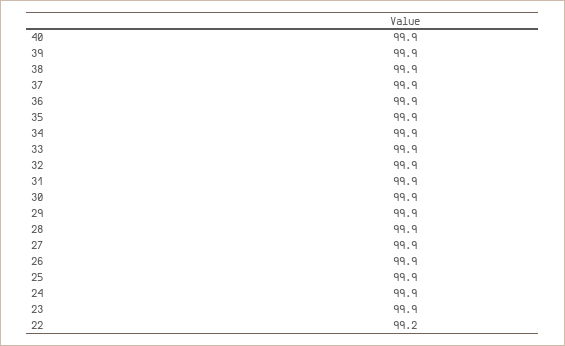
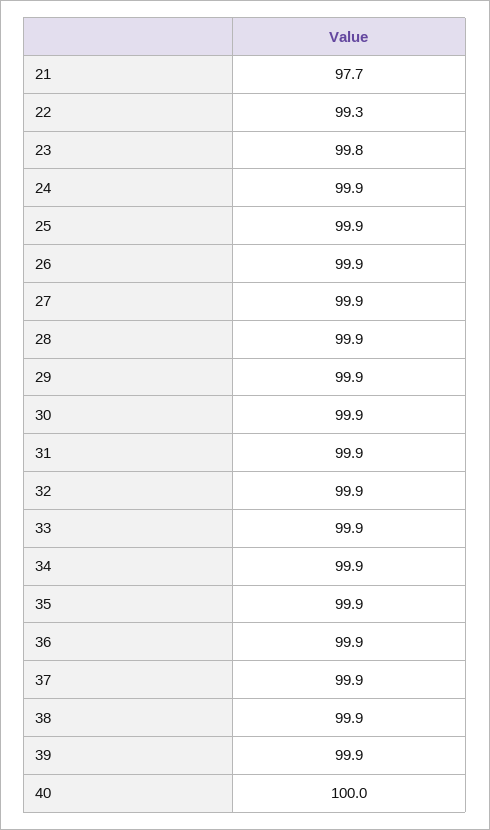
40: 99.9 -> 100
23: 99.9 -> 99.8
22: 99.2 -> 99.3
21: none -> 97.7

